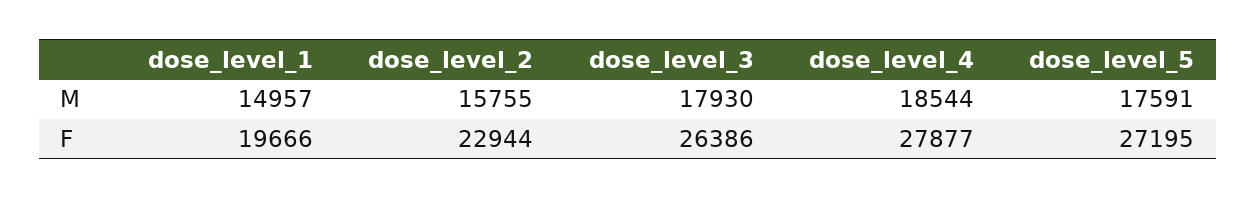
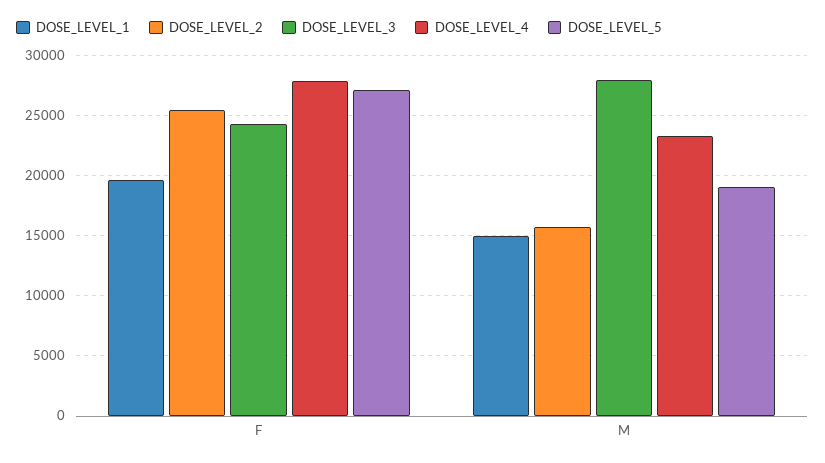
dose_level_3, M: 17930 -> 28000
dose_level_4, M: 18544 -> 23500
dose_level_5, M: 17591 -> 19000
dose_level_2, F: 22944 -> 25500
dose_level_3, F: 26386 -> 24500

